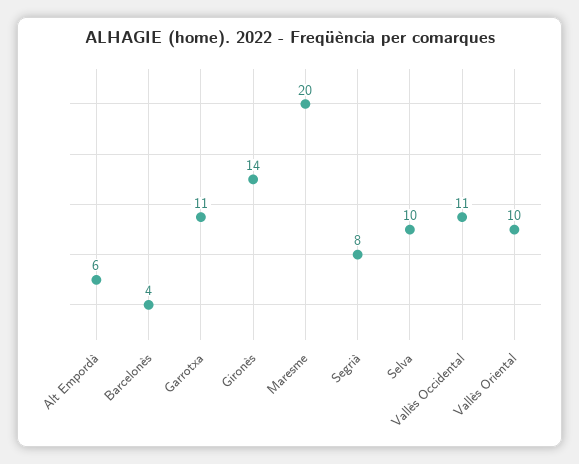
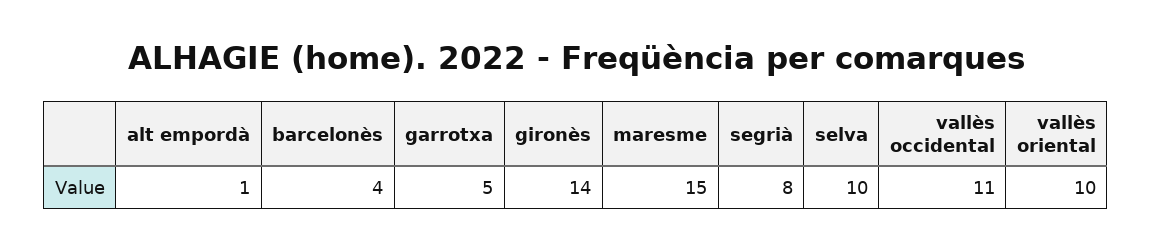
Alt Empordà: 6 -> 1
Garrotxa: 11 -> 5
Maresme: 20 -> 15

